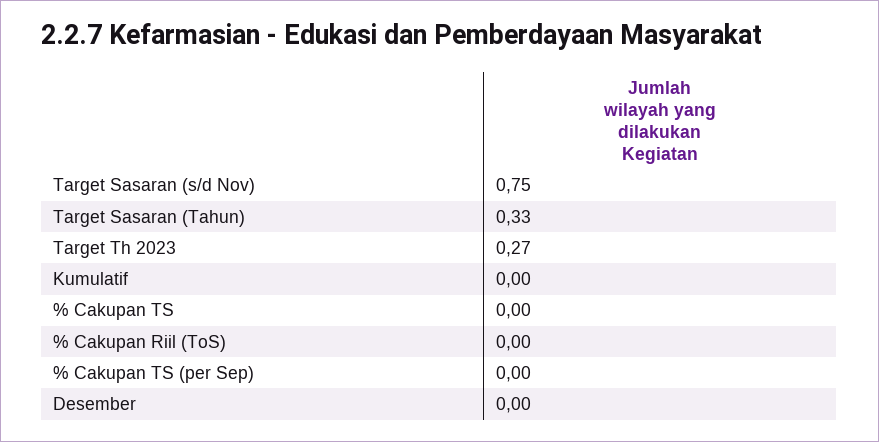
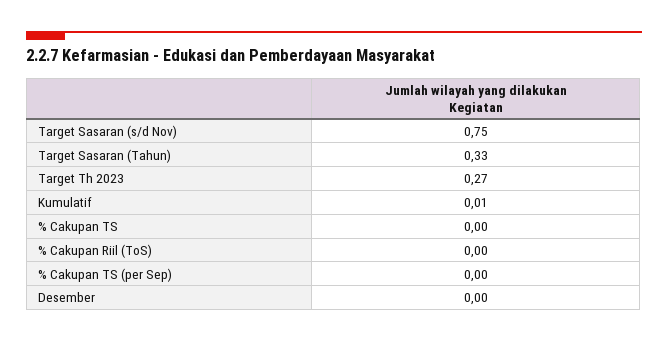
Kumulatif: 0 -> 0.01

